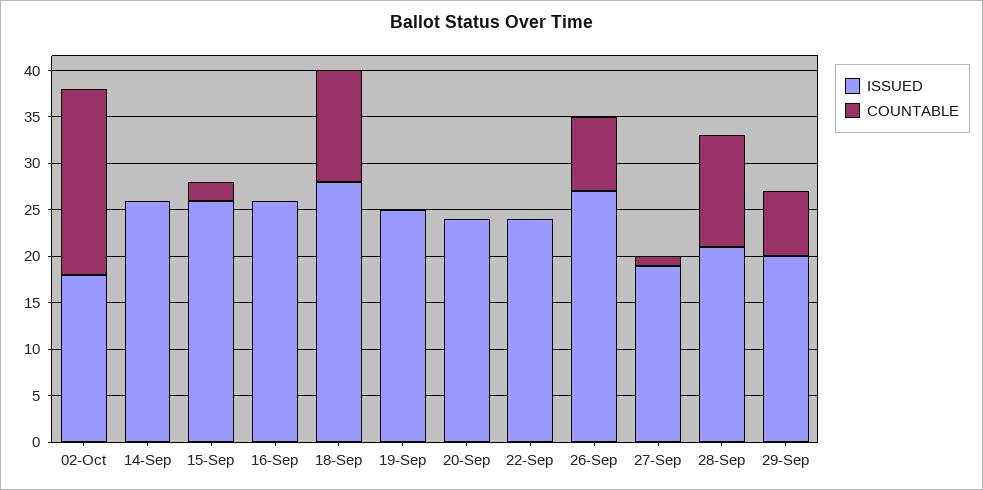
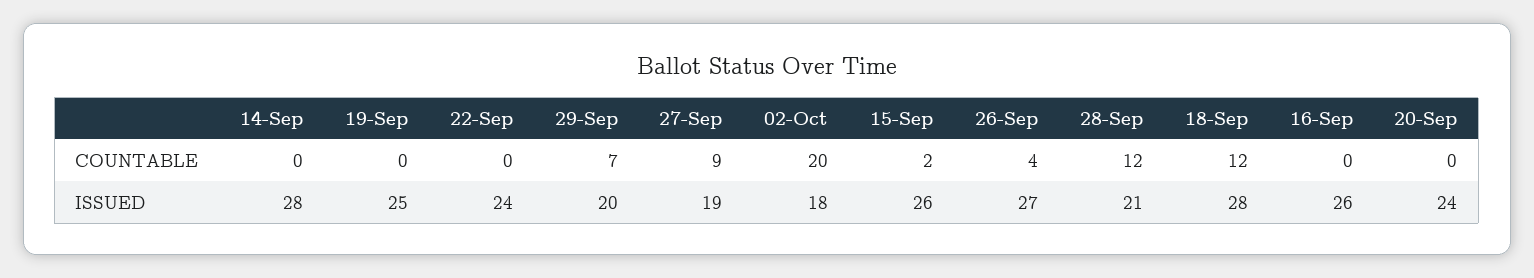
ISSUED, 14-Sep: 26 -> 28
COUNTABLE, 26-Sep: 8 -> 4
COUNTABLE, 27-Sep: 1 -> 9

